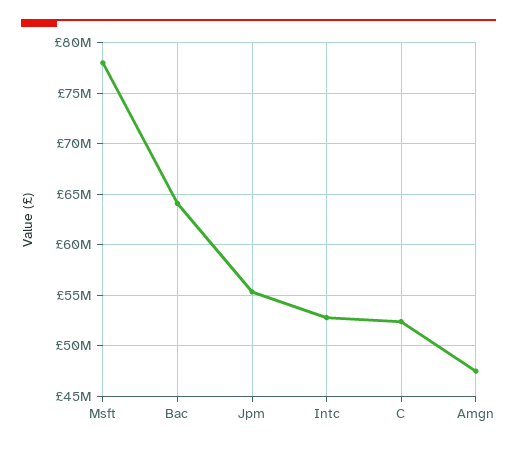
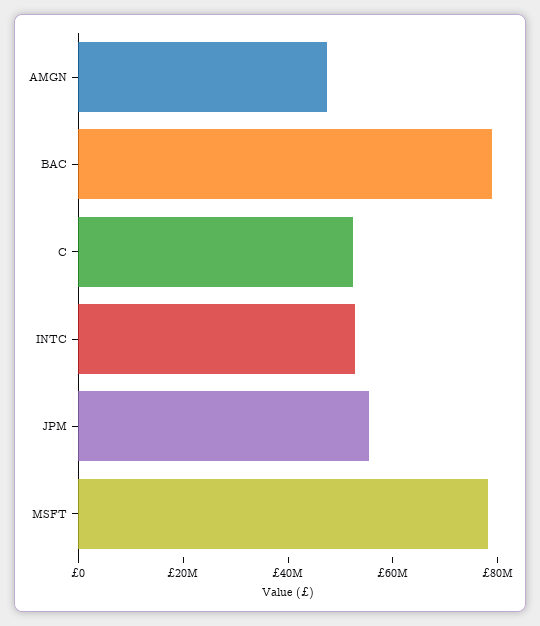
Bac: 64000000 -> 80000000

